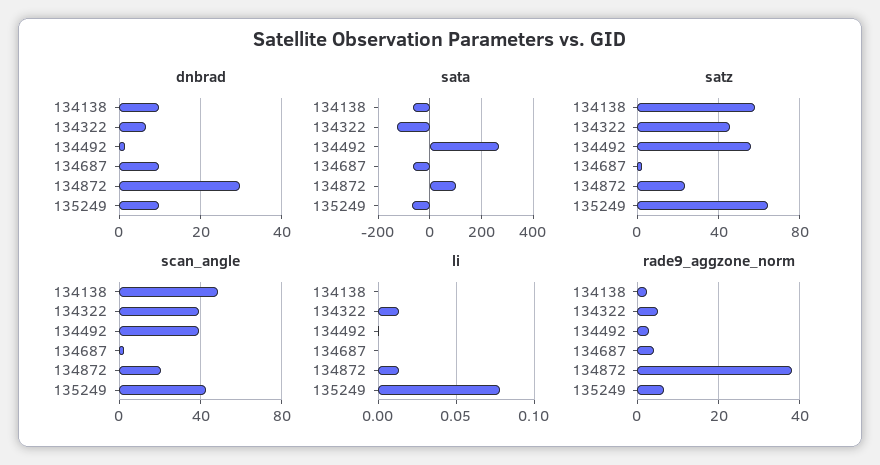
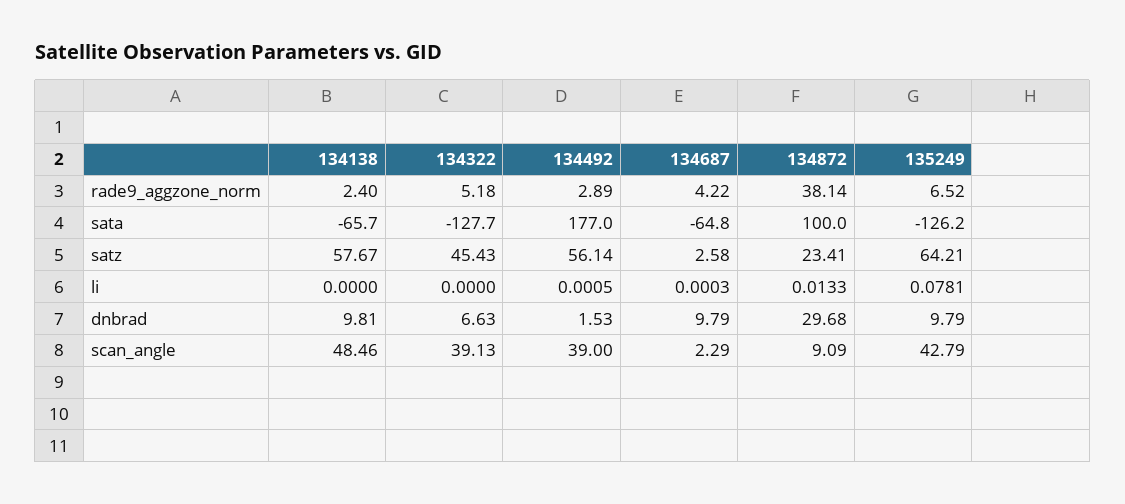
sata, 134492: 275 -> 177
sata, 135249: -75 -> -126.2
scan_angle, 134872: 20 -> 9.09
li, 134322: 0.015 -> 0

